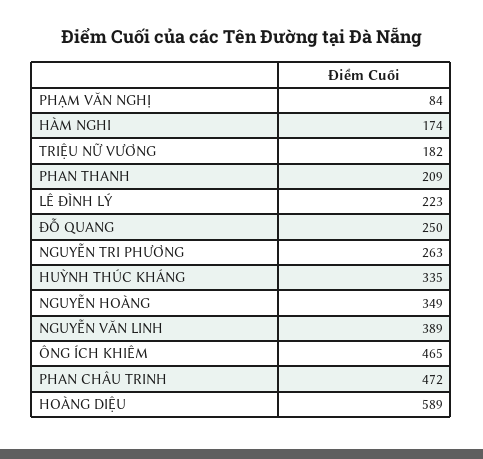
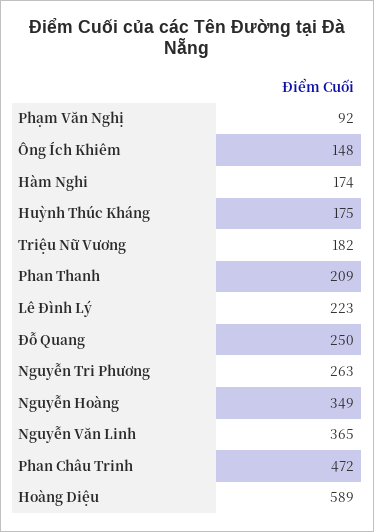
PHẠM VĂN NGHỊ: 84 -> 92
HUỲNH THÚC KHÁNG: 335 -> 175
NGUYỄN VĂN LINH: 389 -> 365
ÔNG ÍCH KHIÊM: 465 -> 148

